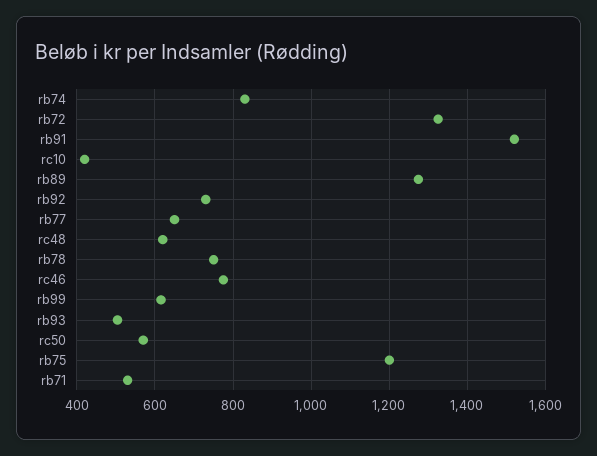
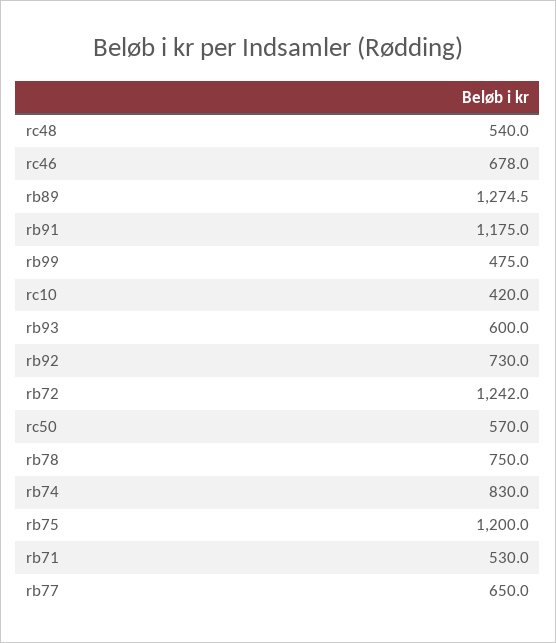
rb72: 1320 -> 1242
rb91: 1520 -> 1175
rc48: 620 -> 540
rc46: 780 -> 678
rb99: 620 -> 475
rb93: 500 -> 600

